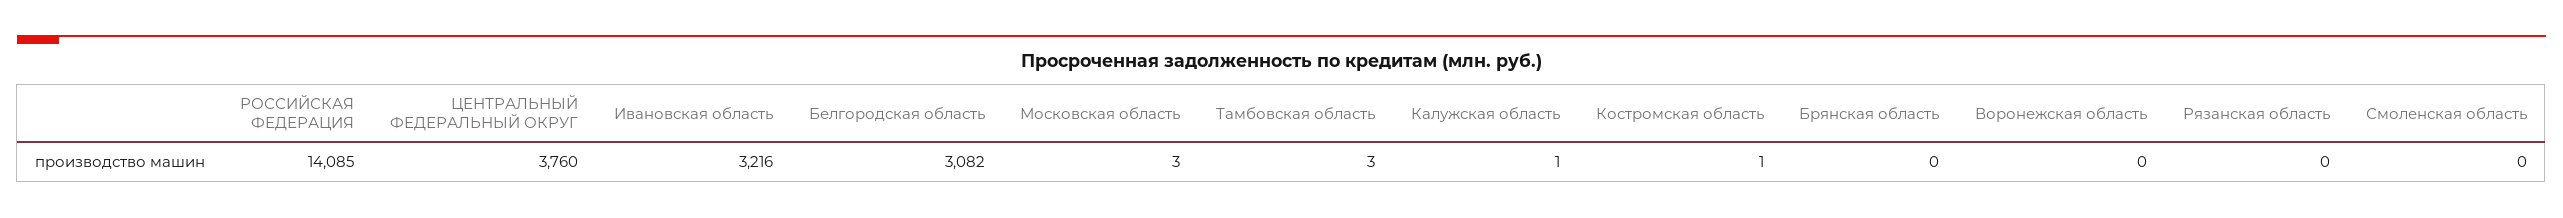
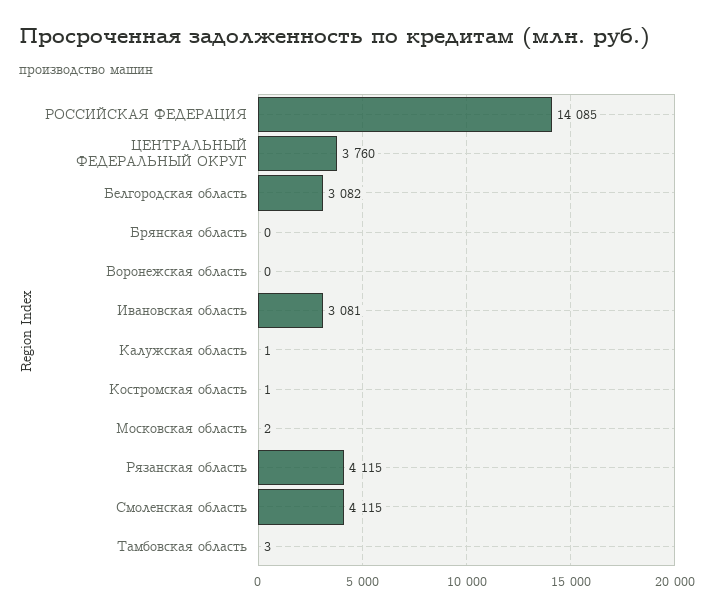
Ивановская область: 3216 -> 3081
Московская область: 3 -> 2
Рязанская область: 0 -> 4115
Смоленская область: 0 -> 4115

